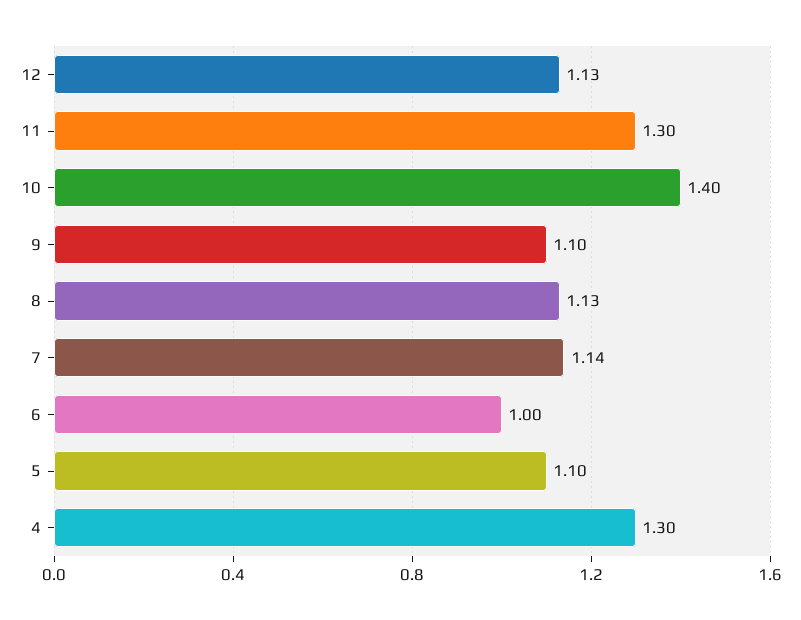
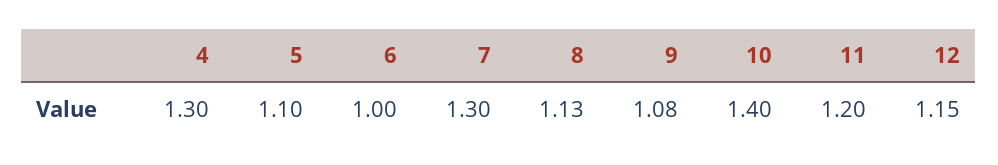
12: 1.13 -> 1.15
11: 1.3 -> 1.2
9: 1.1 -> 1.08
7: 1.14 -> 1.3

